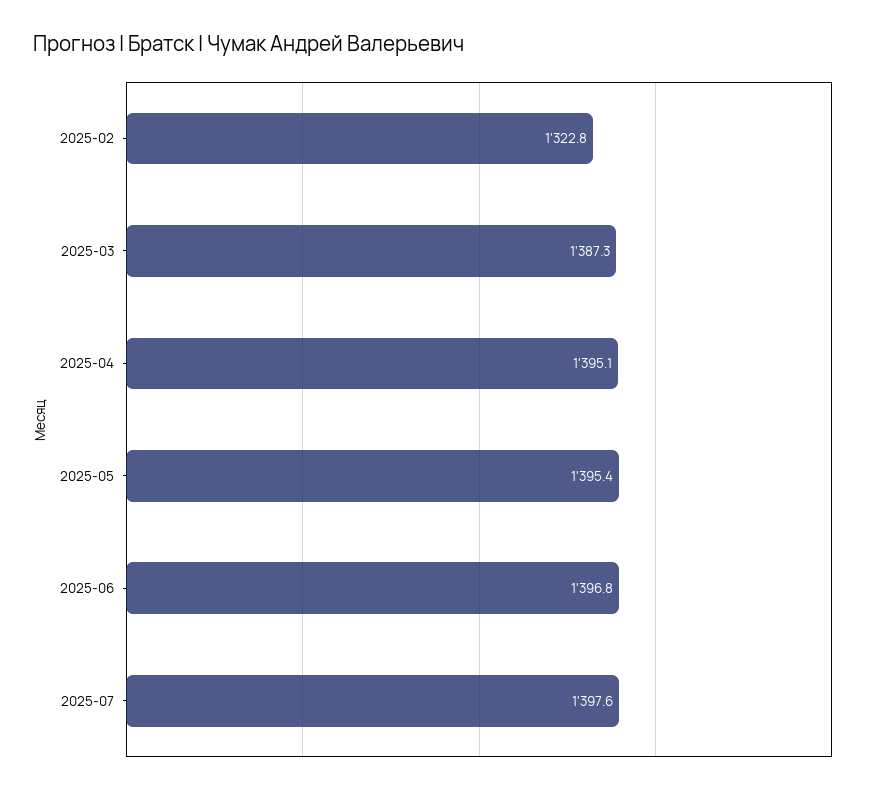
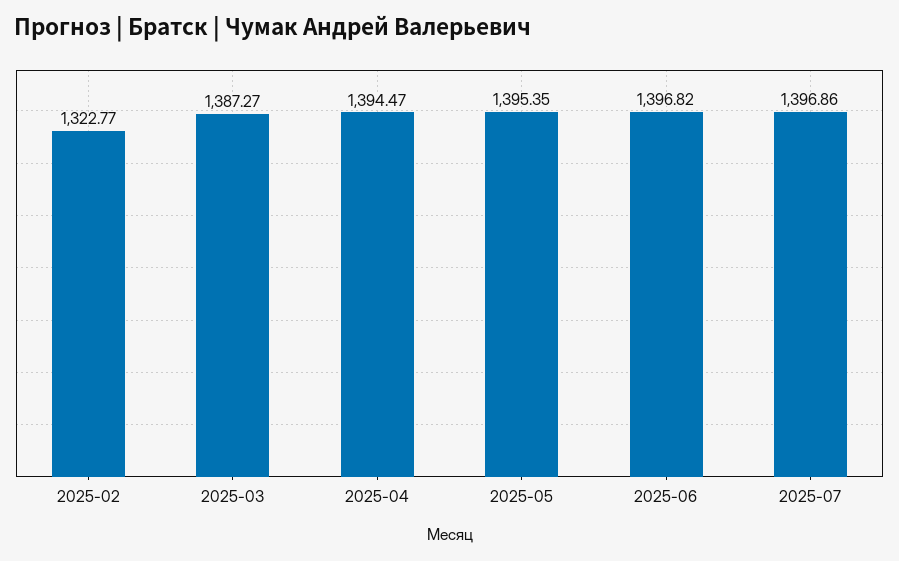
2025-04: 1395.1 -> 1394.47
2025-07: 1397.6 -> 1396.86

